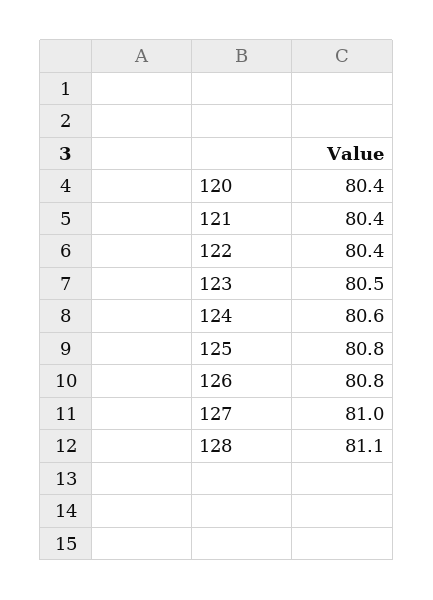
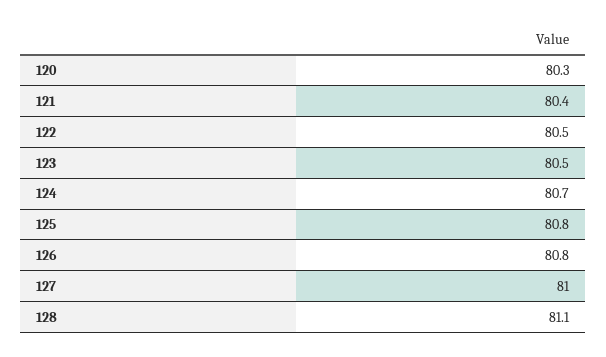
120: 80.4 -> 80.3
122: 80.4 -> 80.5
124: 80.6 -> 80.7

